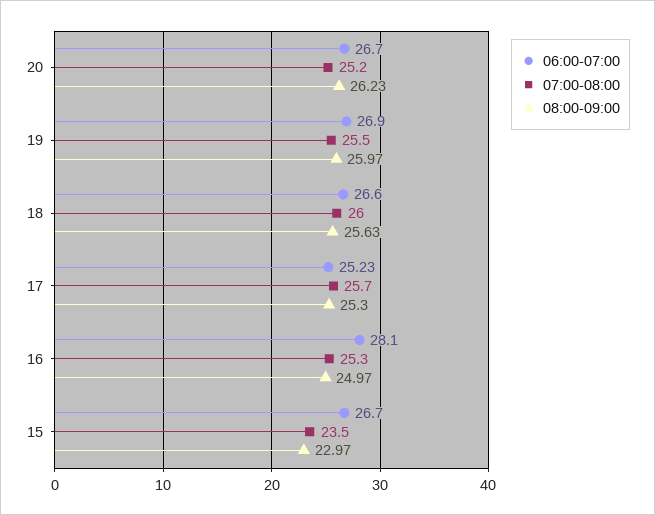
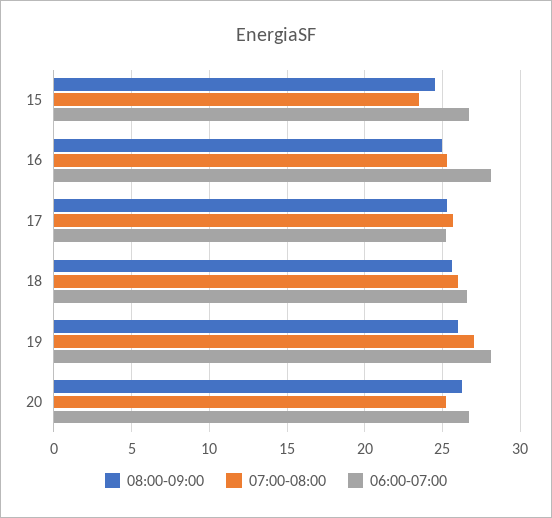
06:00-07:00, 19: 26.9 -> 28
07:00-08:00, 19: 25.5 -> 27
08:00-09:00, 15: 22.97 -> 24.5

